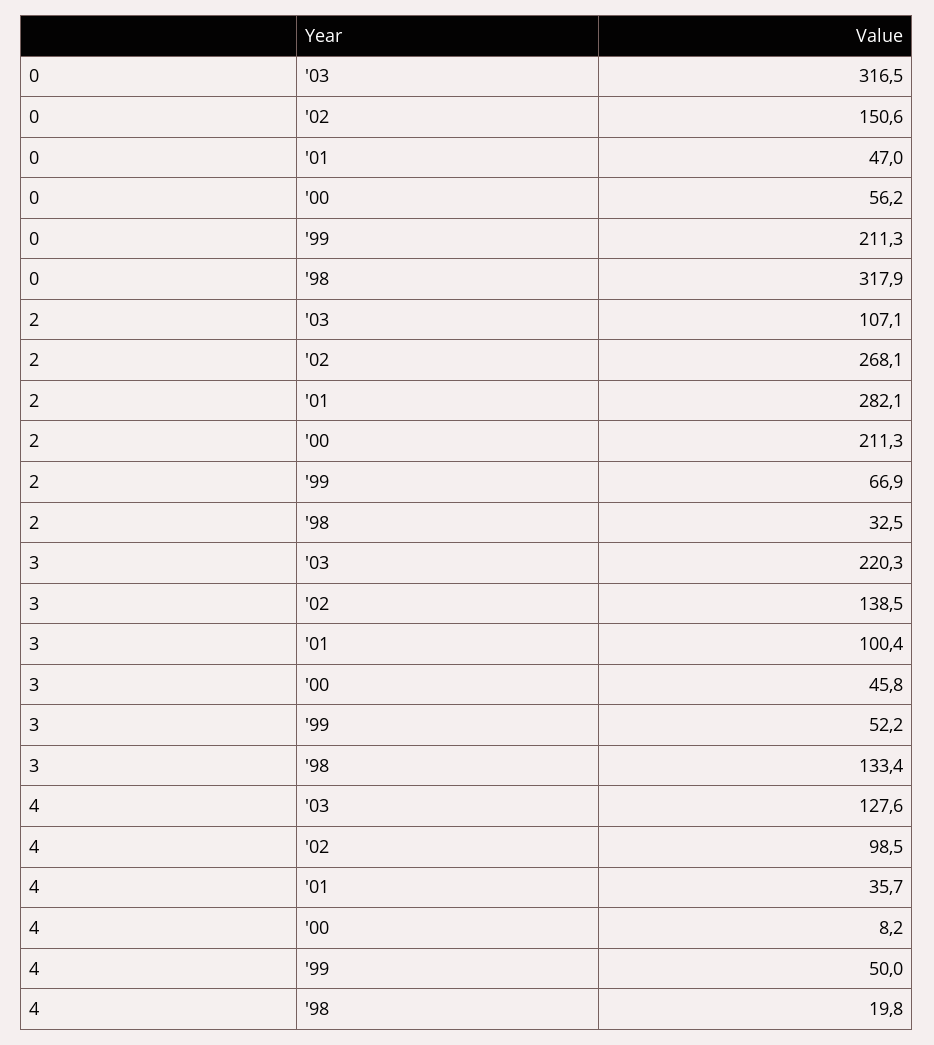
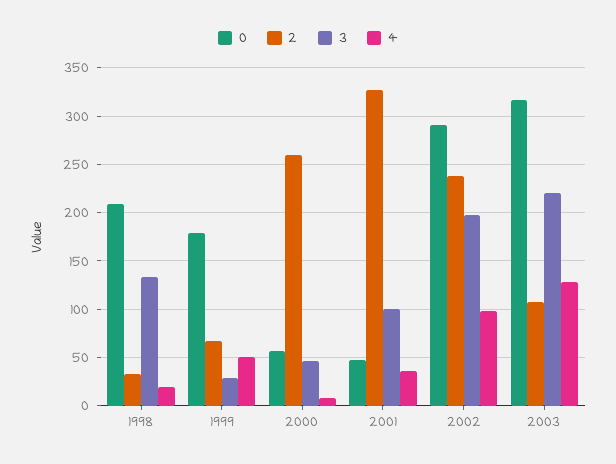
0, '02: 150.6 -> 290
0, '99: 211.3 -> 180
0, '98: 317.9 -> 210
2, '02: 268.1 -> 240
2, '01: 282.1 -> 330
2, '00: 211.3 -> 260
3, '02: 138.5 -> 200
3, '99: 52.2 -> 30

